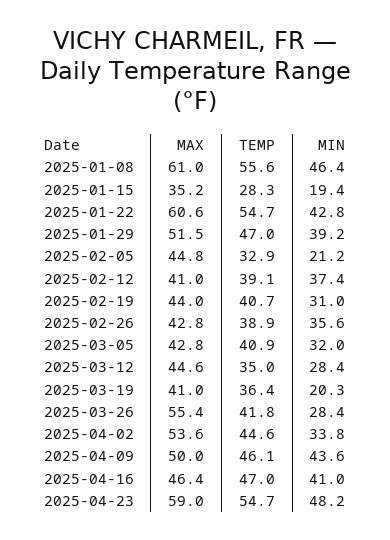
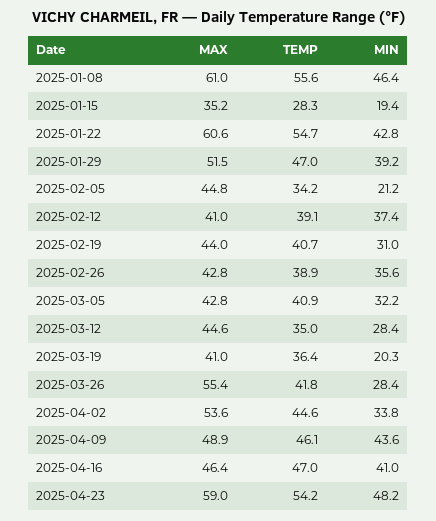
TEMP, 2025-02-05: 32.9 -> 34.2
MIN, 2025-03-05: 32 -> 32.2
MAX, 2025-04-09: 50 -> 48.9
TEMP, 2025-04-23: 54.7 -> 54.2

